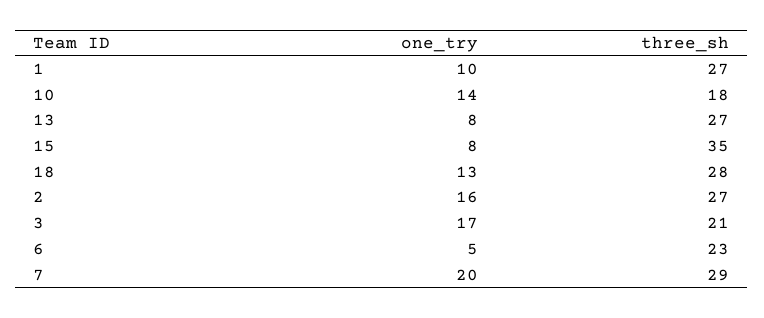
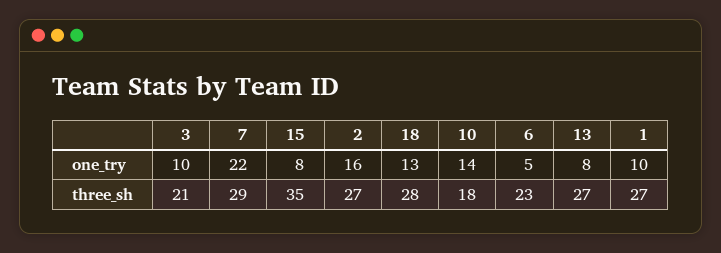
one_try, 3: 17 -> 10
one_try, 7: 20 -> 22

